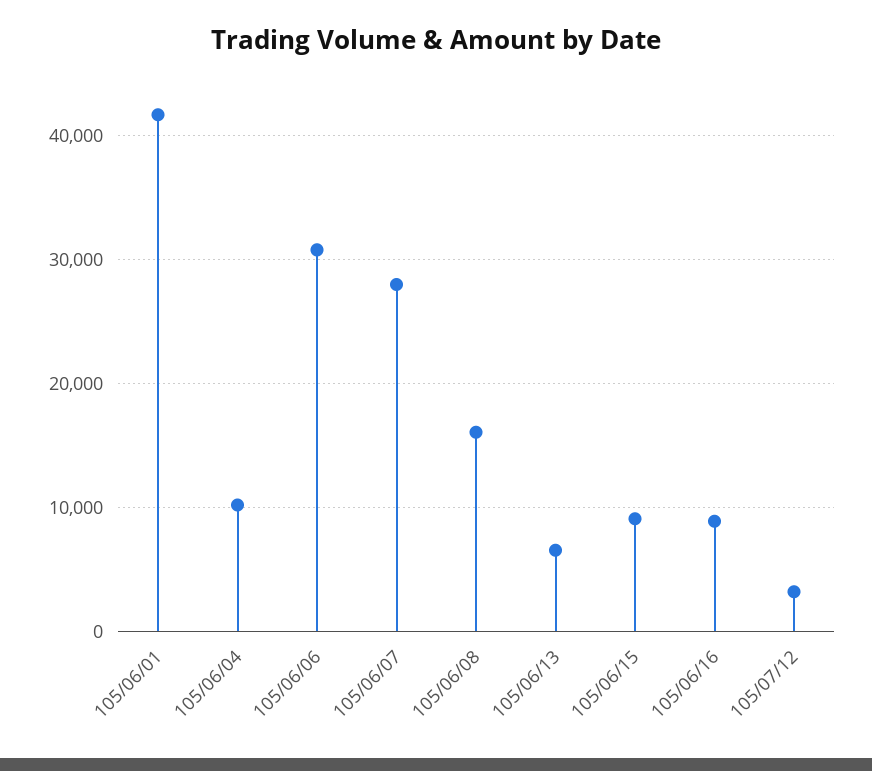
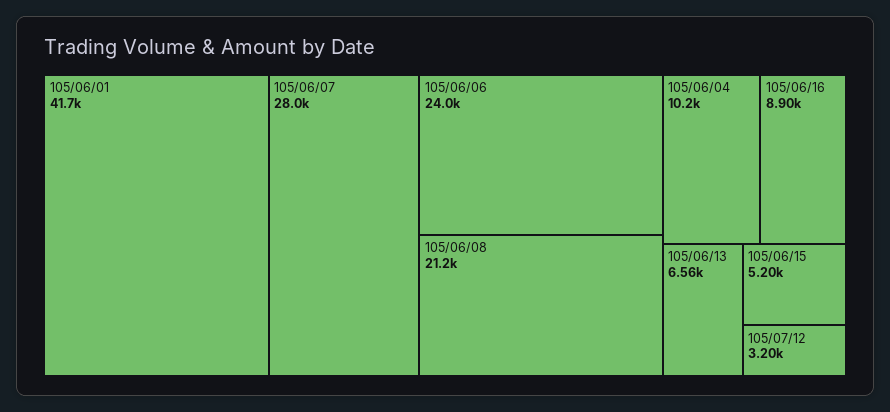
105/06/06: 31000 -> 24000
105/06/08: 16000 -> 21200
105/06/15: 9000 -> 5200

